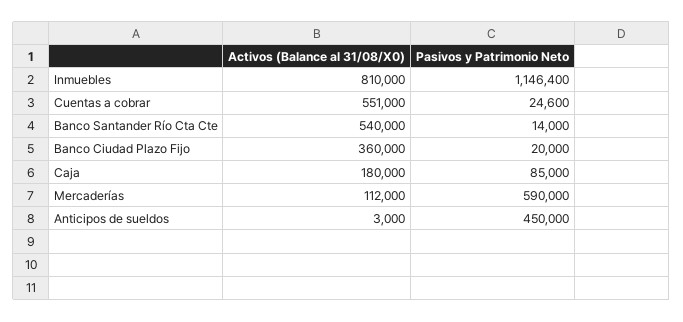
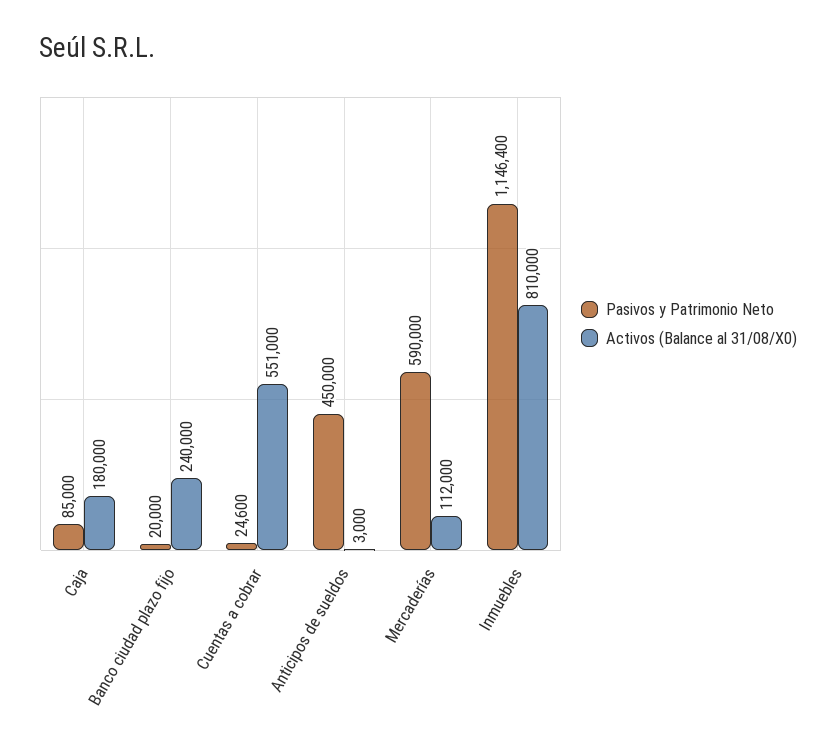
Activos (Balance al 31/08/X0), Banco Santander Río Cta Cte: 540000 -> none
Pasivos y Patrimonio Neto, Banco Santander Río Cta Cte: 14000 -> none
Activos (Balance al 31/08/X0), Banco Ciudad Plazo Fijo: 360000 -> 240000

